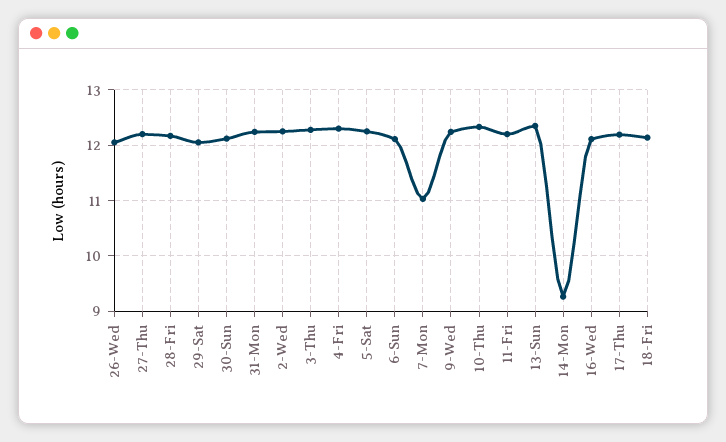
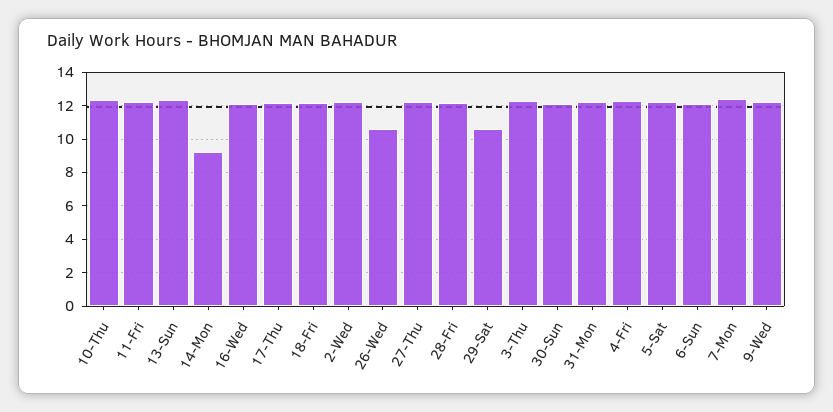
26-Wed: 12 -> 10.5
29-Sat: 12 -> 10.5
7-Mon: 11 -> 12.5

